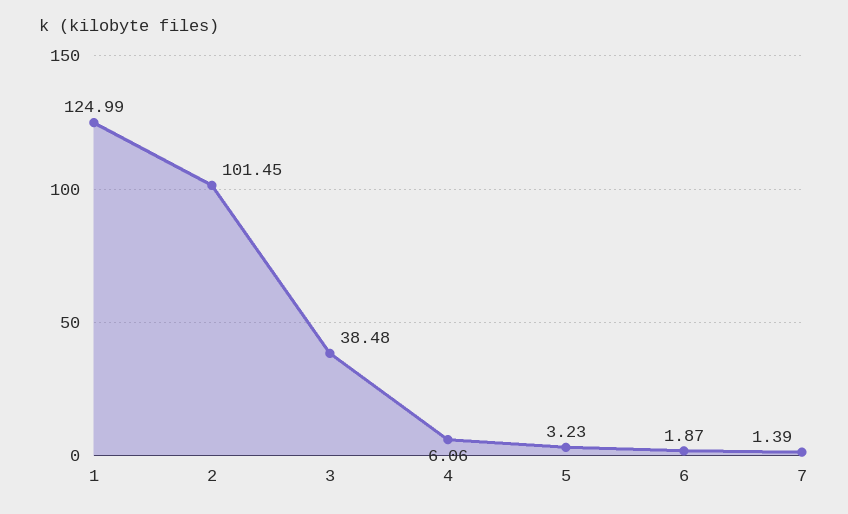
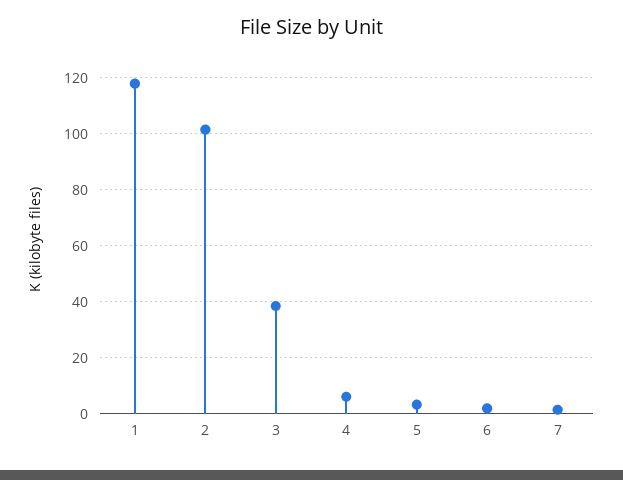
1: 124.99 -> 117.5

